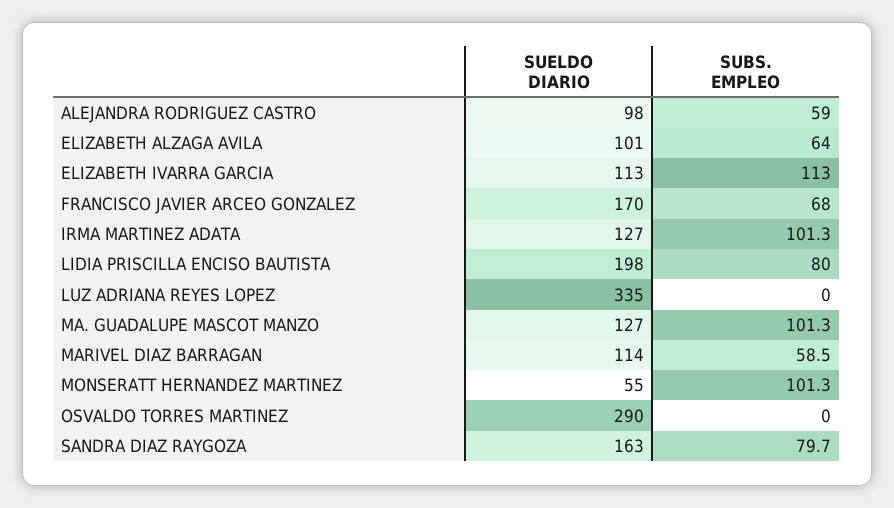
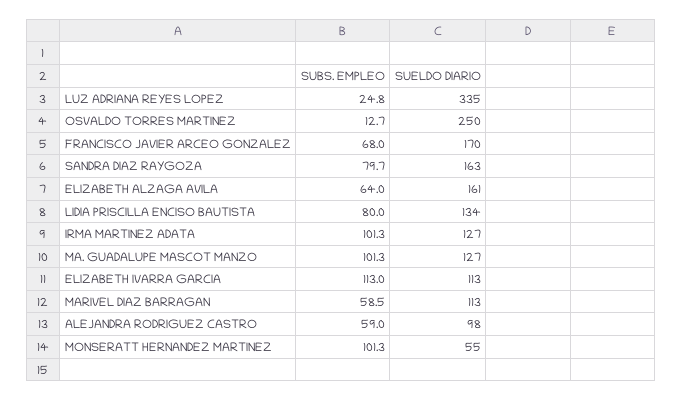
SUELDO DIARIO, ELIZABETH ALZAGA AVILA: 101 -> 161
SUELDO DIARIO, LIDIA PRISCILLA ENCISO BAUTISTA: 198 -> 134
SUBS. EMPLEO, LUZ ADRIANA REYES LOPEZ: 0 -> 24.8
SUELDO DIARIO, MARIVEL DIAZ BARRAGAN: 114 -> 113
SUELDO DIARIO, OSVALDO TORRES MARTINEZ: 290 -> 250
SUBS. EMPLEO, OSVALDO TORRES MARTINEZ: 0 -> 12.7

